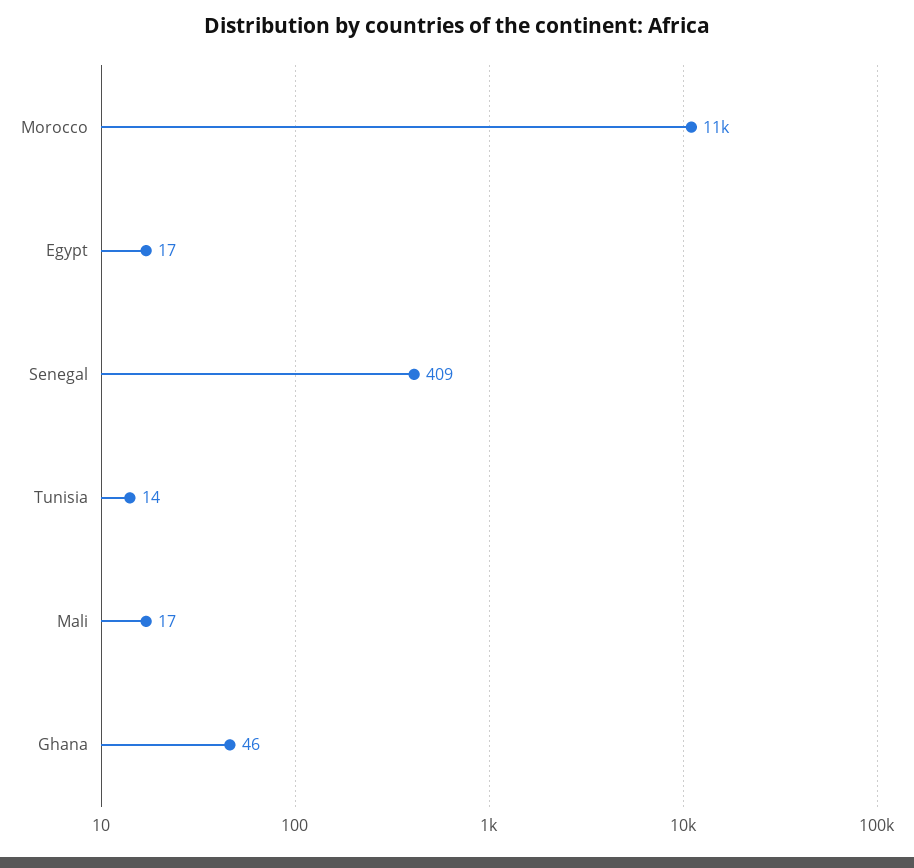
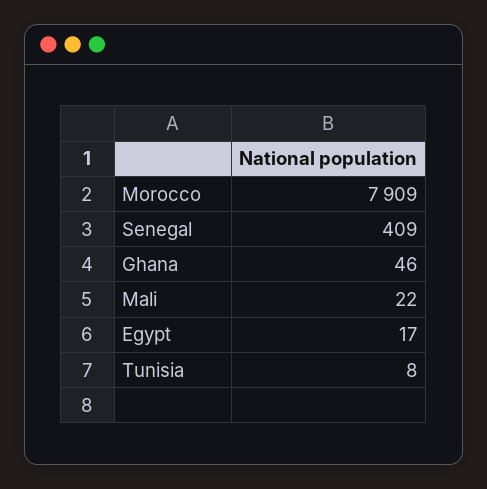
Morocco: 11000 -> 7909
Tunisia: 14 -> 8
Mali: 17 -> 22

